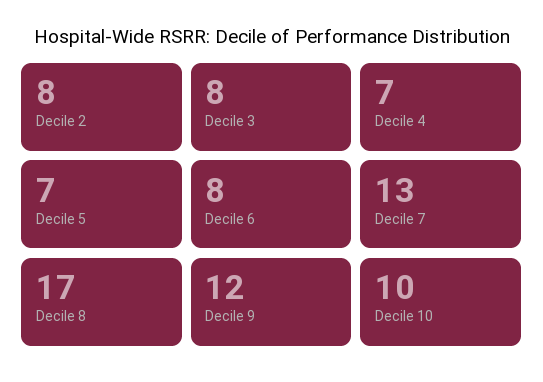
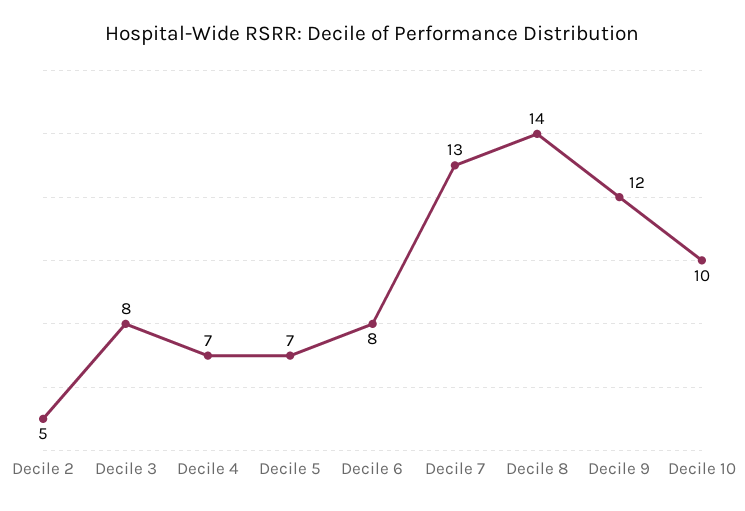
Decile 2: 8 -> 5
Decile 8: 17 -> 14

